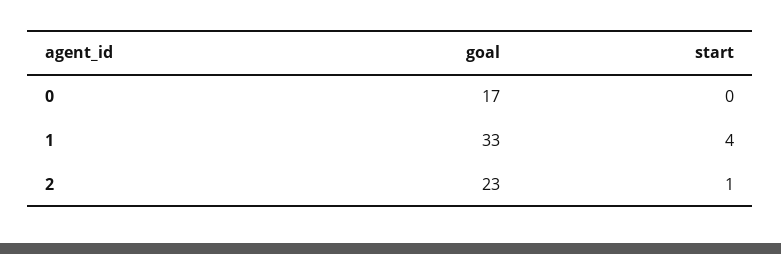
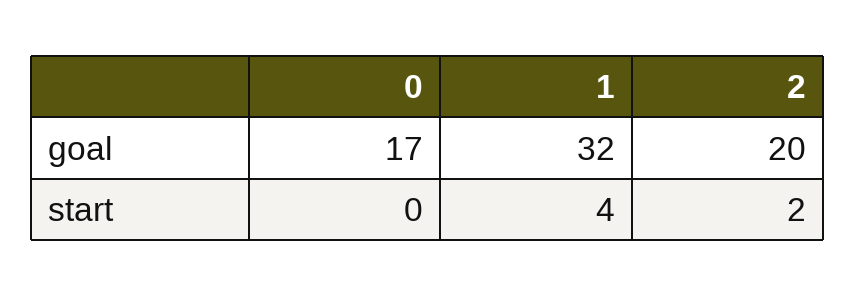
goal, 1: 33 -> 32
goal, 2: 23 -> 20
start, 2: 1 -> 2

